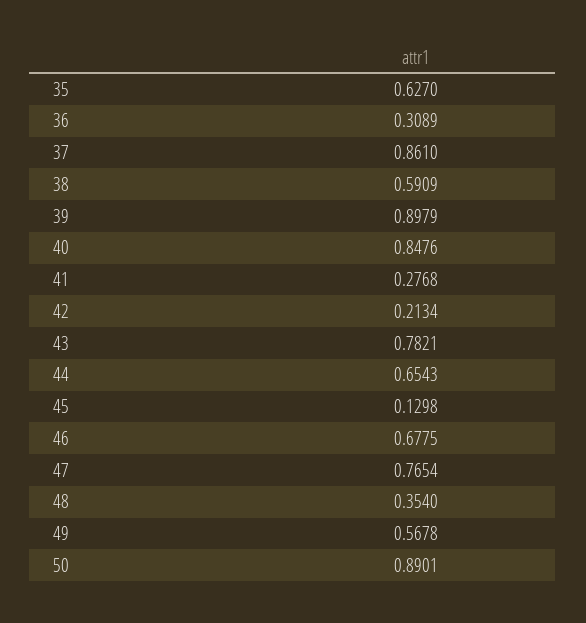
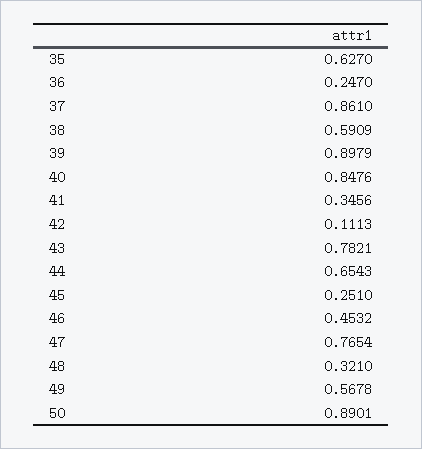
36: 0.3089 -> 0.247
41: 0.2768 -> 0.3456
42: 0.2134 -> 0.1113
45: 0.1298 -> 0.251
46: 0.6775 -> 0.4532
48: 0.354 -> 0.321

